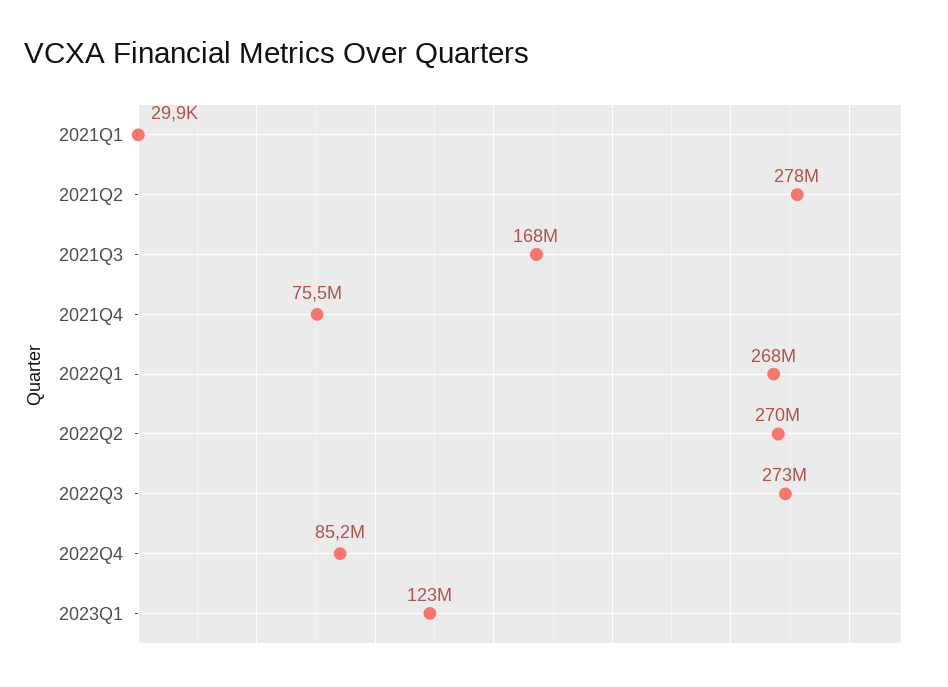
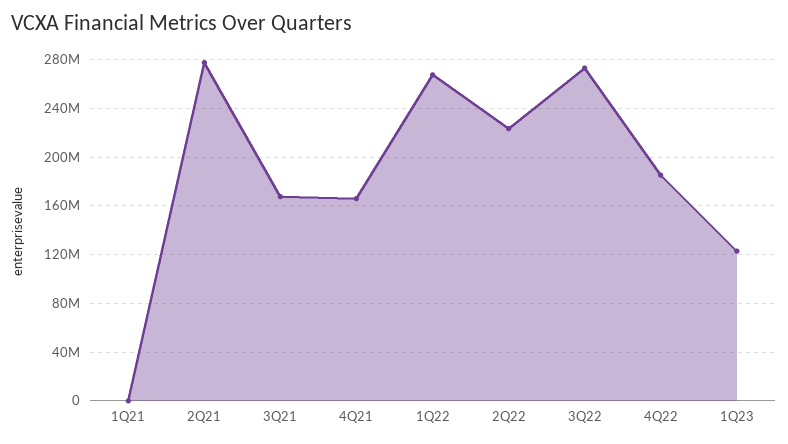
2021Q4: 75500000 -> 165000000
2022Q2: 270000000 -> 225000000
2022Q4: 85200000 -> 185000000

